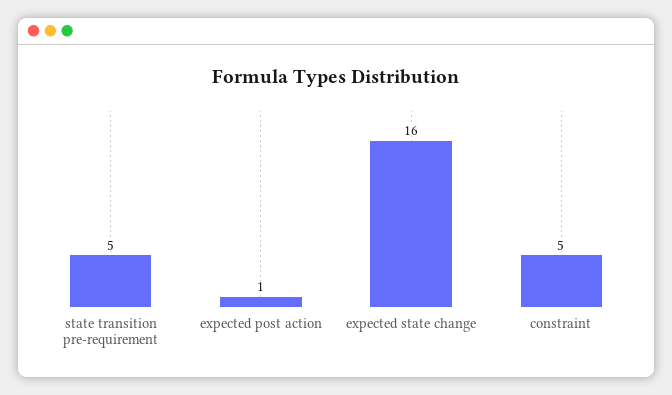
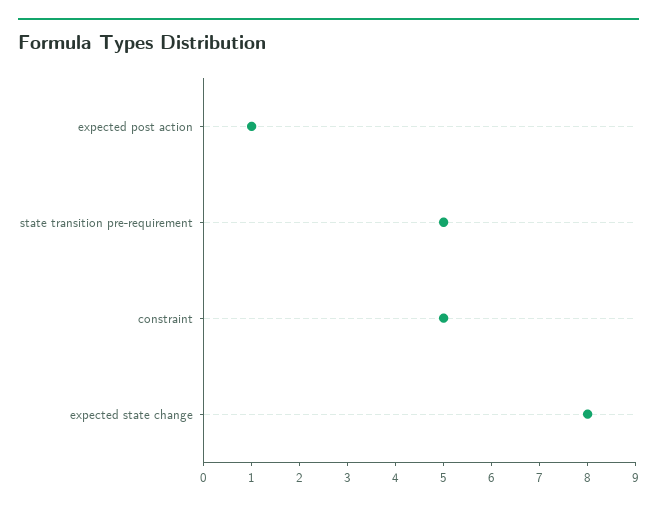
expected state change: 16 -> 8

